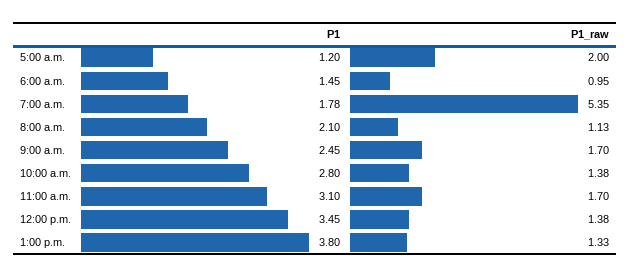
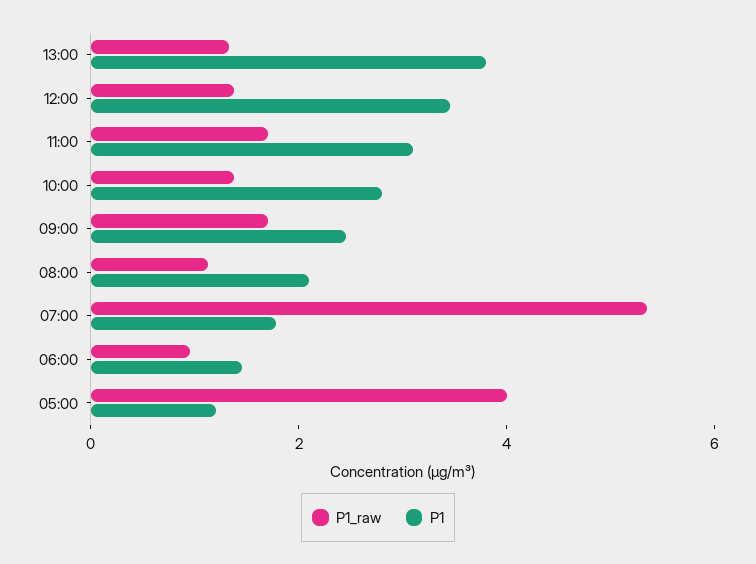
P1_raw, 5:00 a.m.: 2 -> 4

